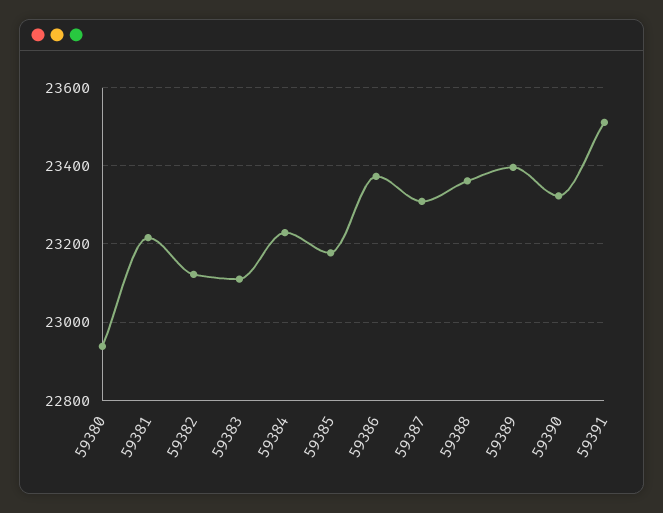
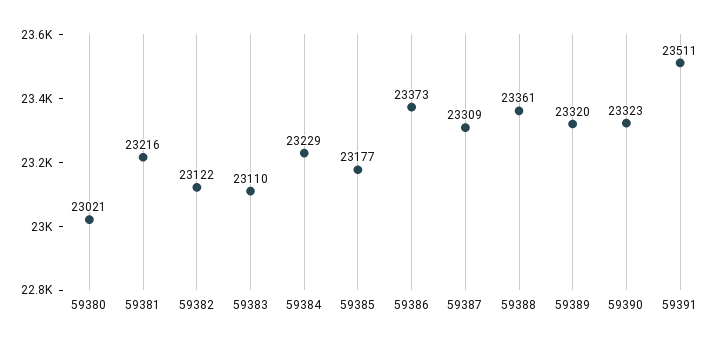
59380: 22940 -> 23021
59389: 23400 -> 23320

